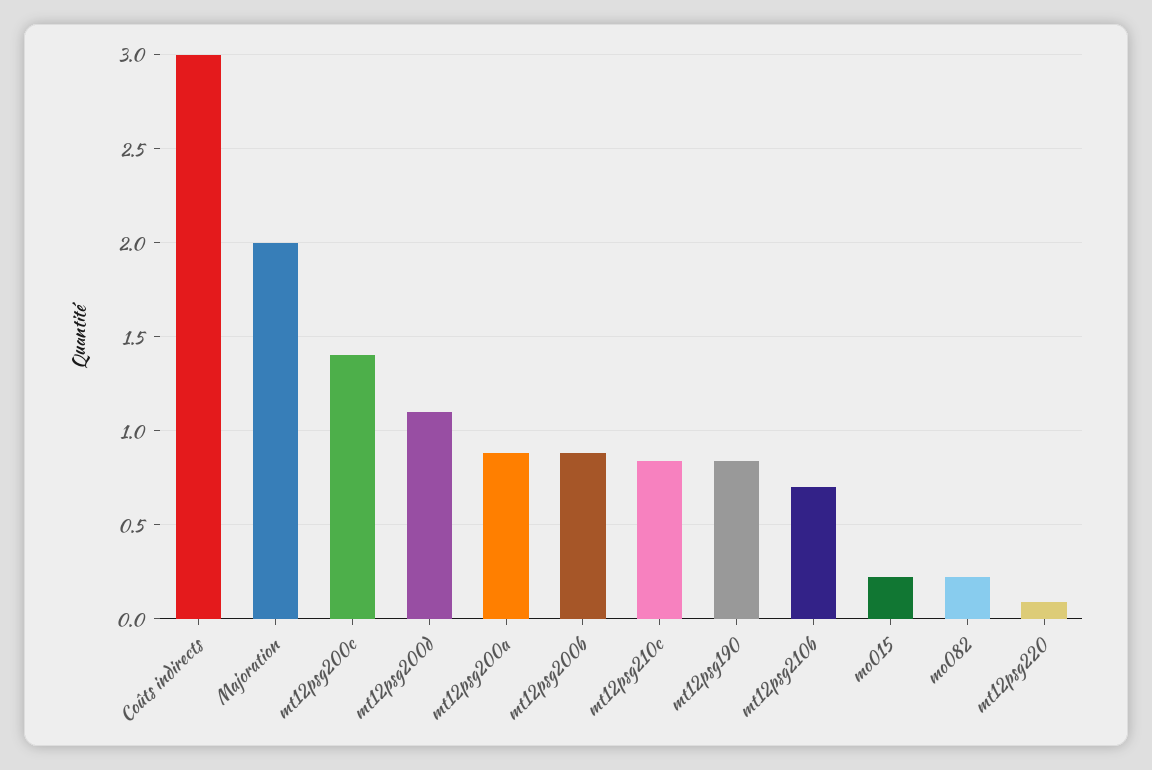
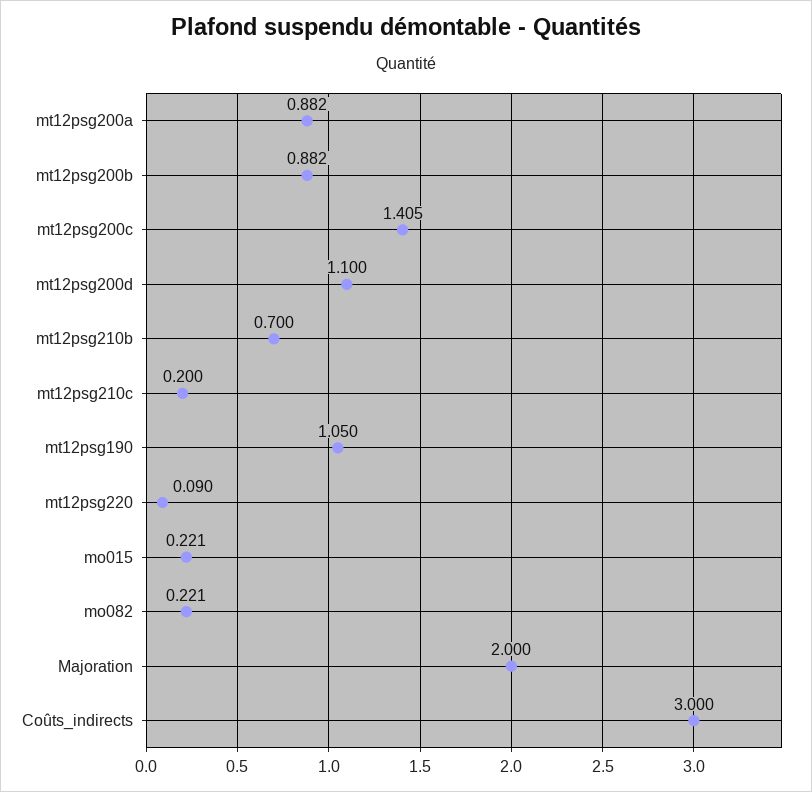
mt12psg210c: 0.85 -> 0.2
mt12psg190: 0.85 -> 1.05

